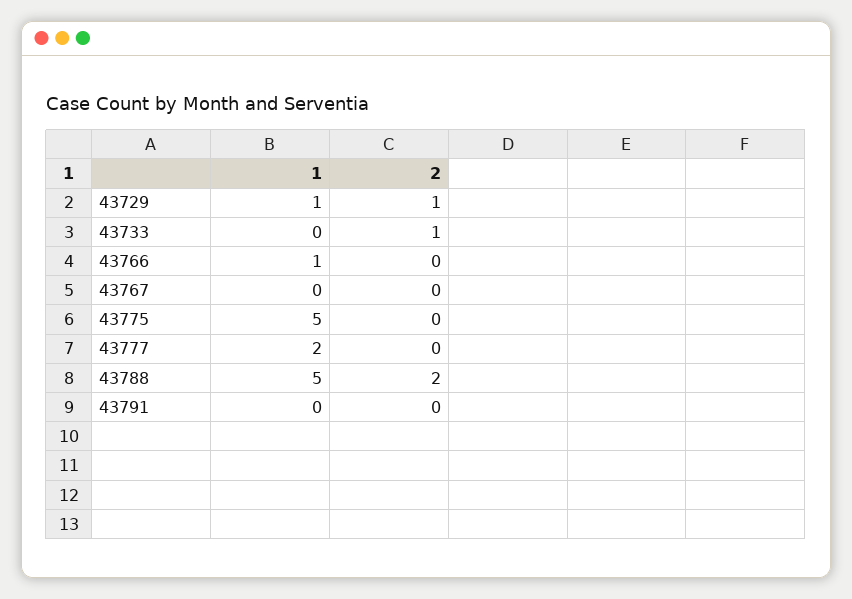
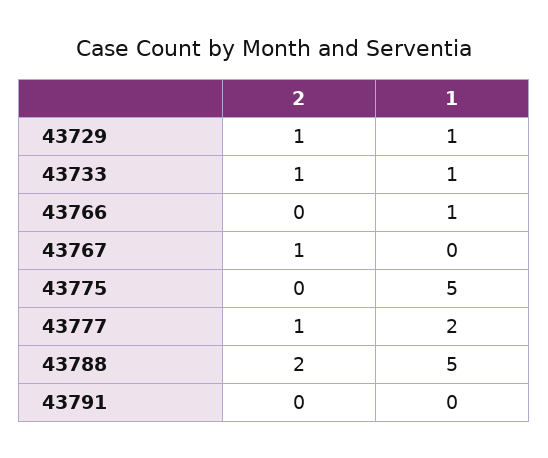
1, 43733: 0 -> 1
2, 43767: 0 -> 1
2, 43777: 0 -> 1

